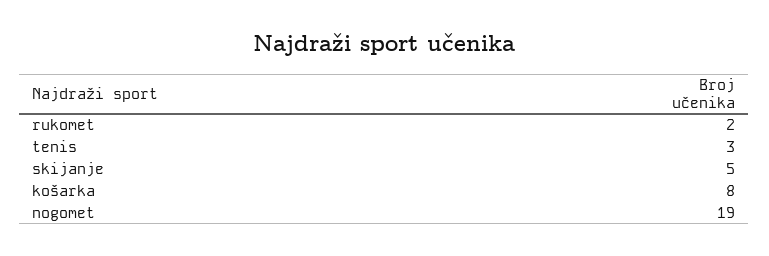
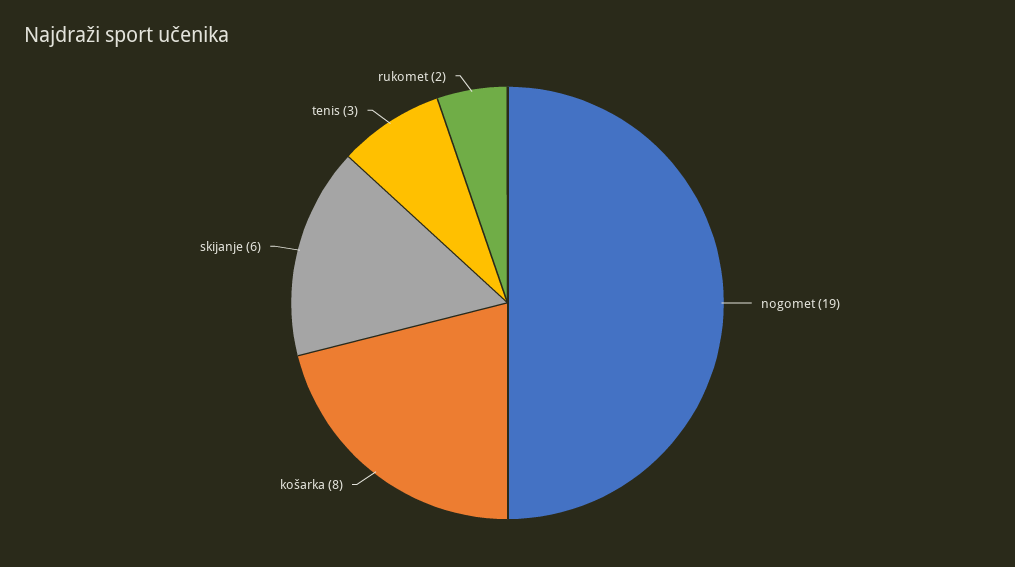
skijanje: 5 -> 6

